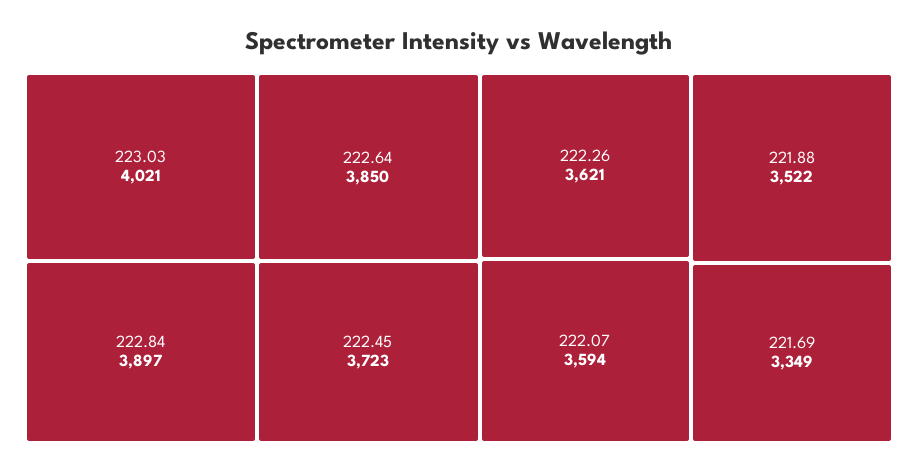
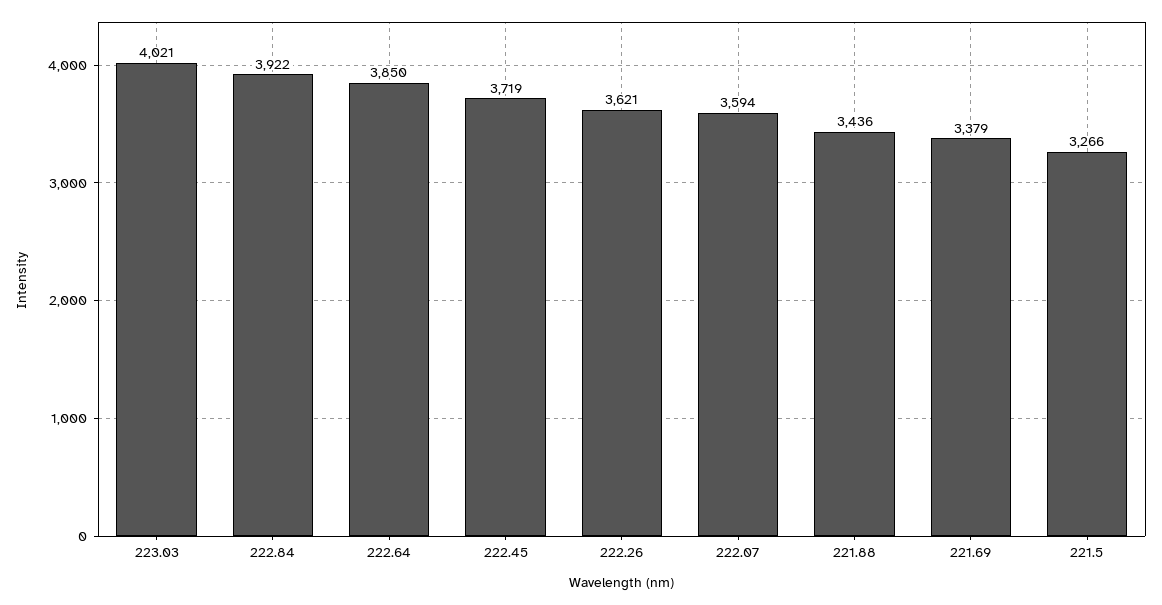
222.84: 3897 -> 3922
222.45: 3723 -> 3719
221.88: 3522 -> 3436
221.69: 3349 -> 3379
221.5: none -> 3266

